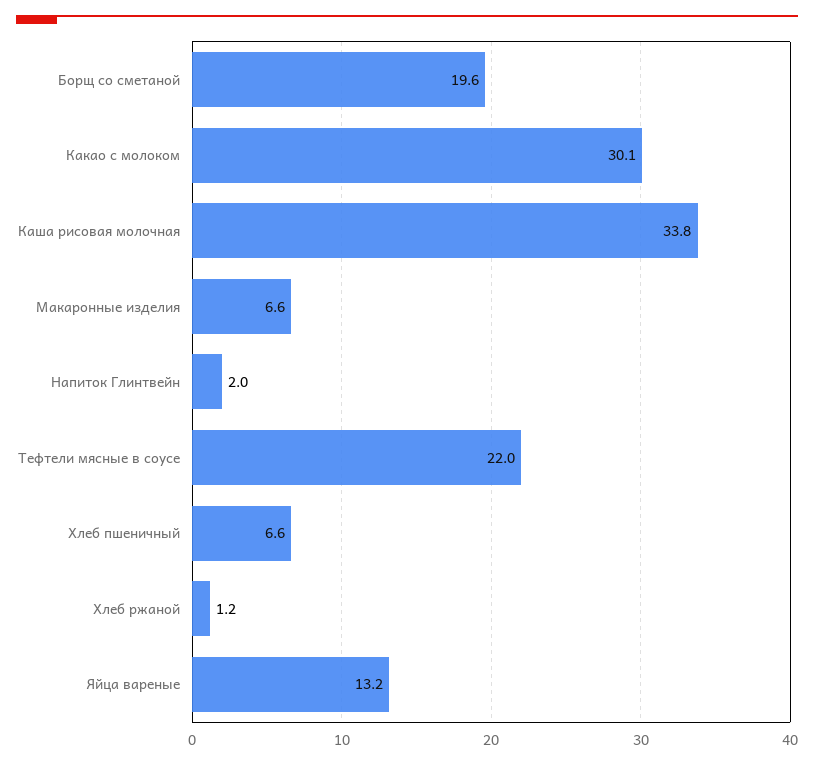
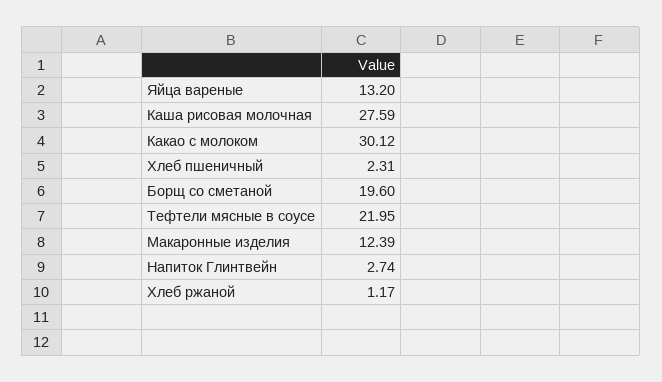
Каша рисовая молочная: 33.8 -> 27.59
Макаронные изделия: 6.6 -> 12.39
Напиток Глинтвейн: 2 -> 2.74
Хлеб пшеничный: 6.6 -> 2.31

